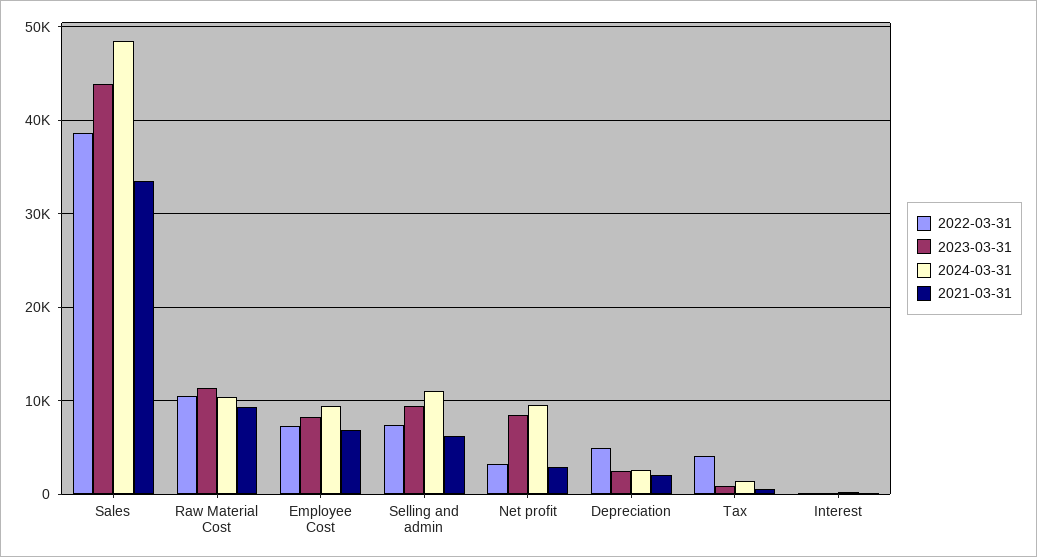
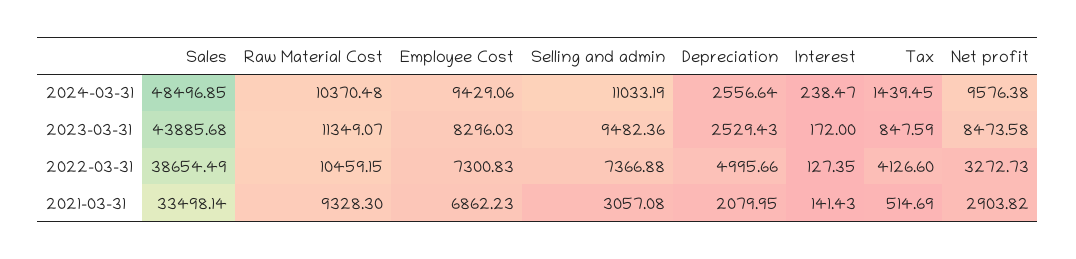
2021-03-31, Selling and admin: 6000 -> 3057.08

